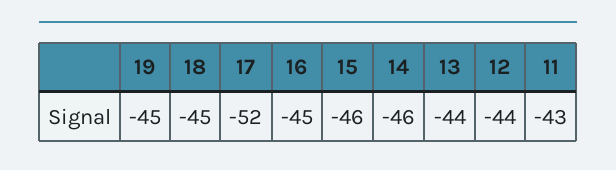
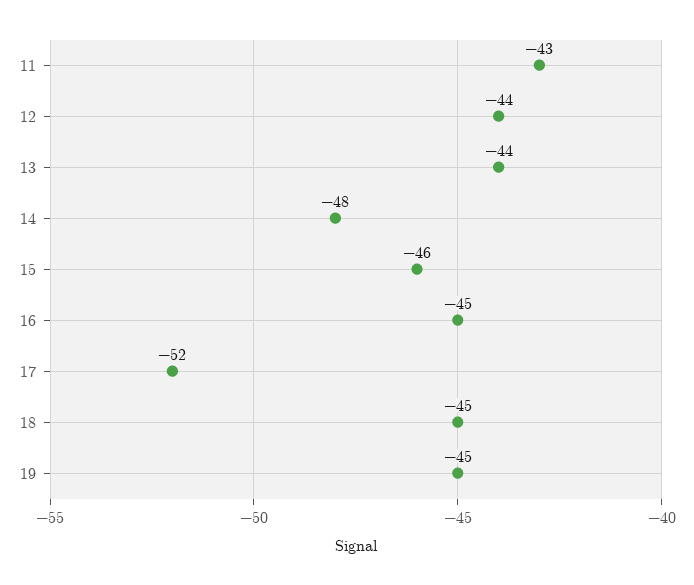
14: -46 -> -48

